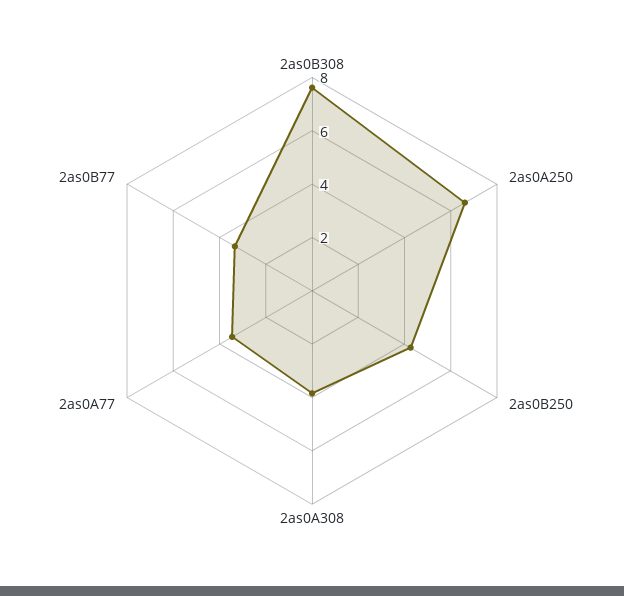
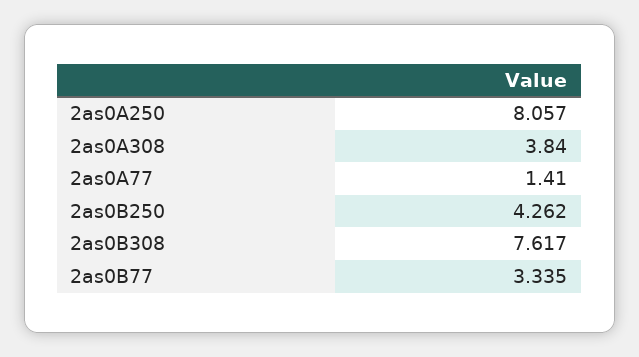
2as0A250: 6.5 -> 8.057
2as0A77: 3.5 -> 1.41

